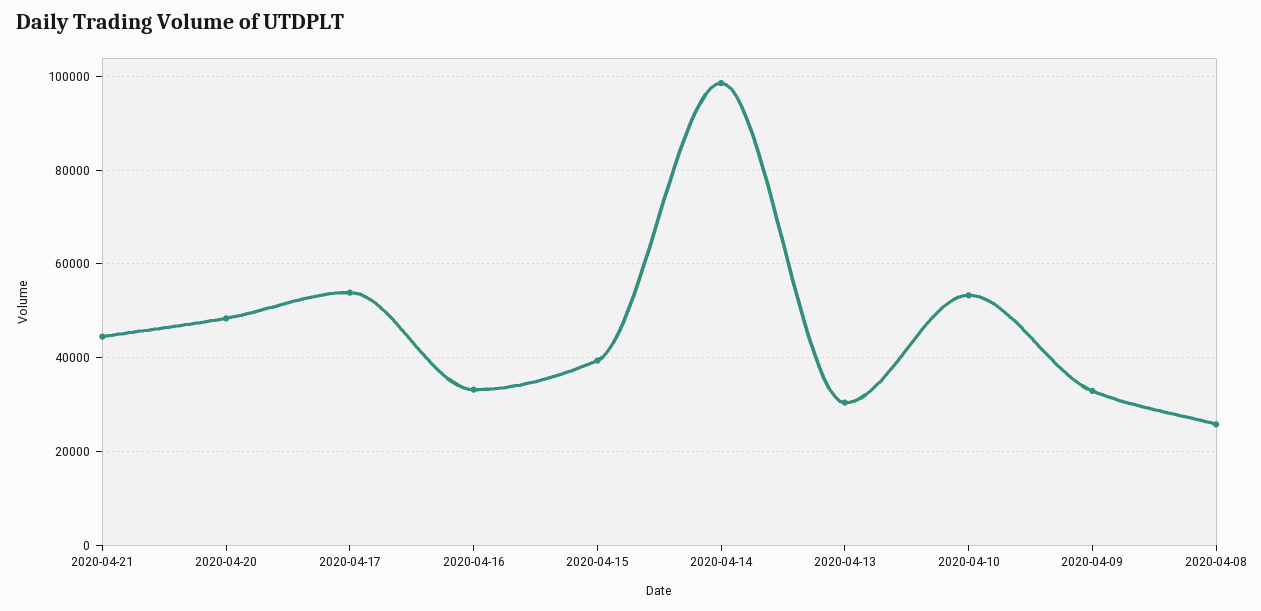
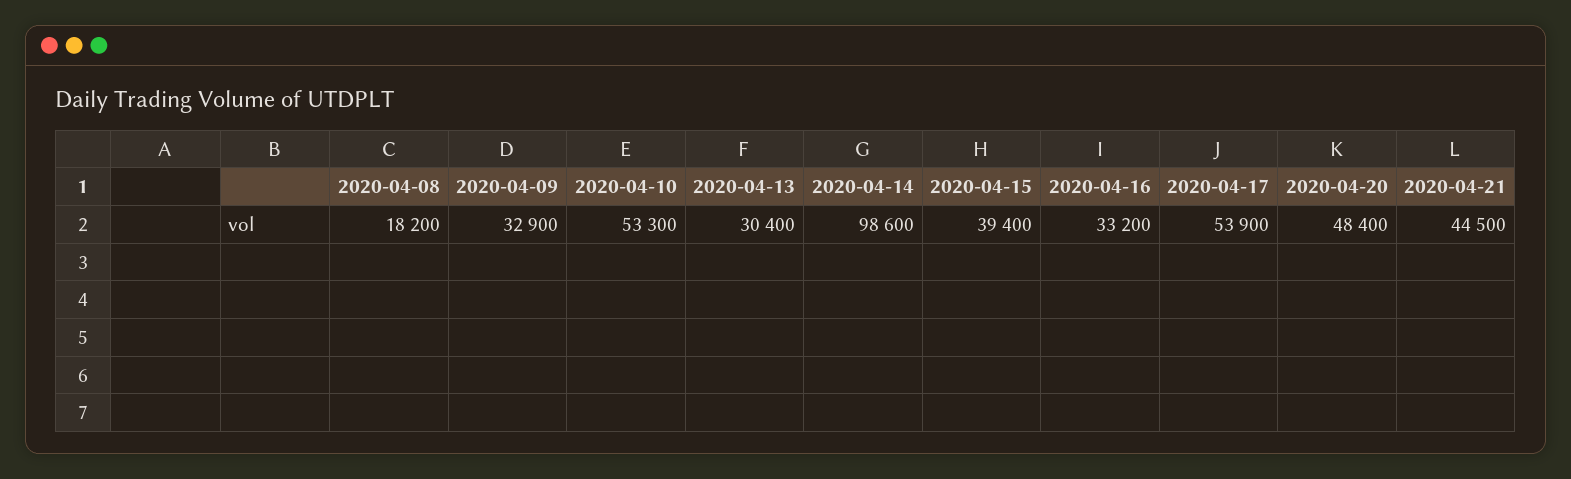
2020-04-08: 26000 -> 18200

